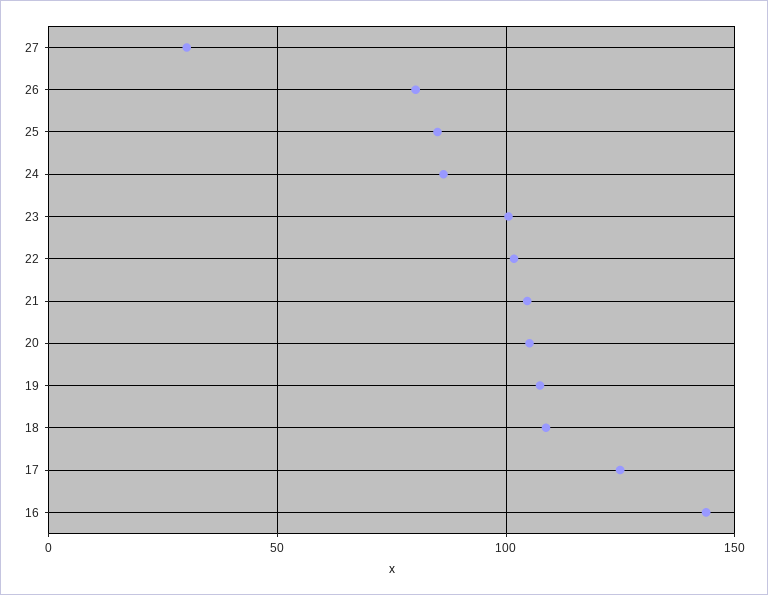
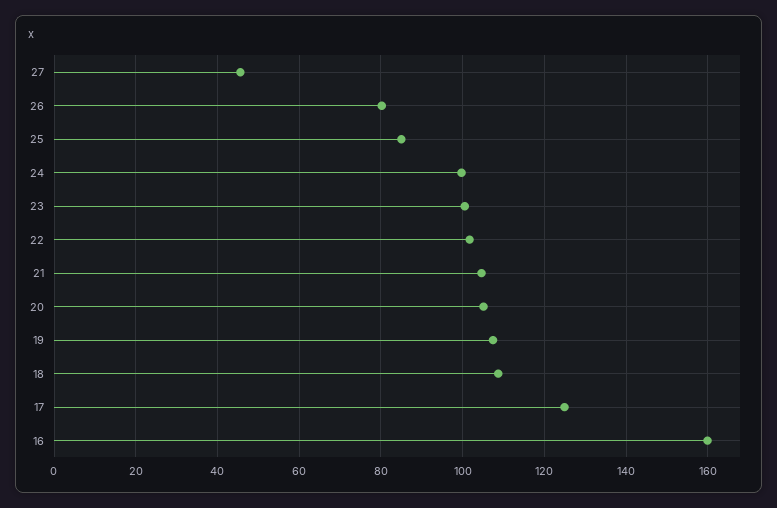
27: 30 -> 46
24: 85 -> 100
16: 145 -> 160

